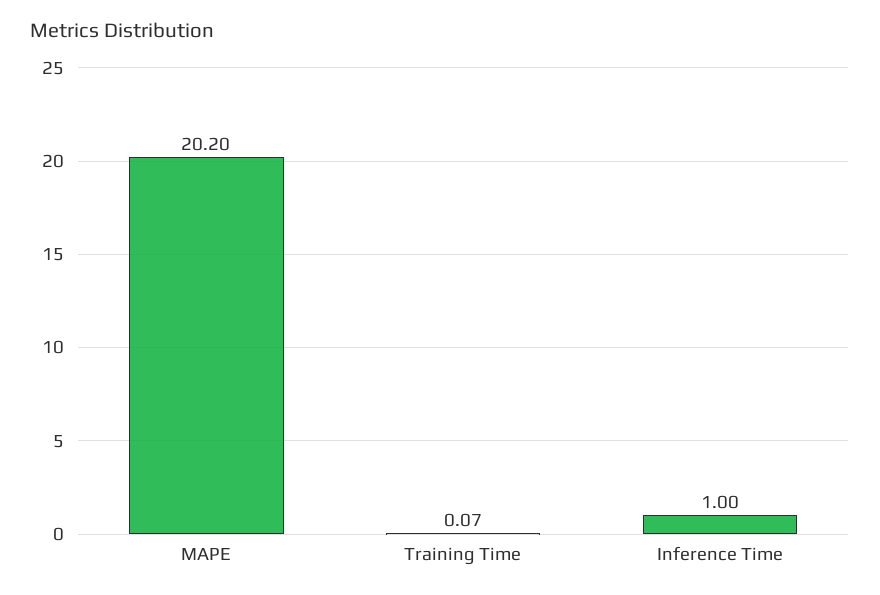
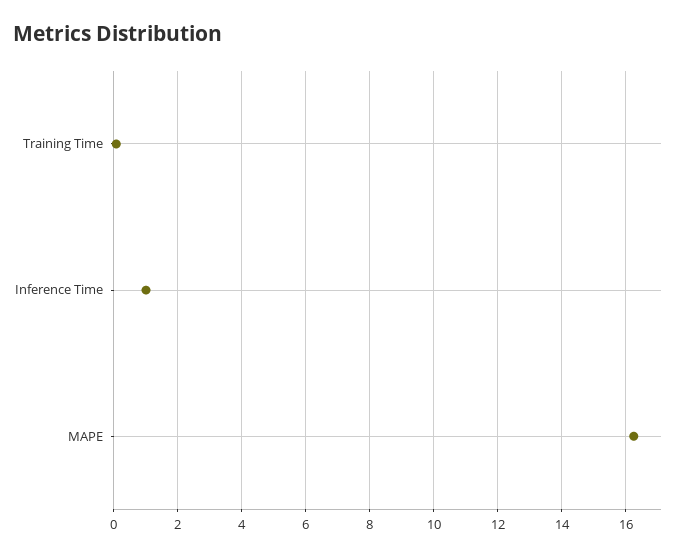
MAPE: 20.2 -> 16.2

